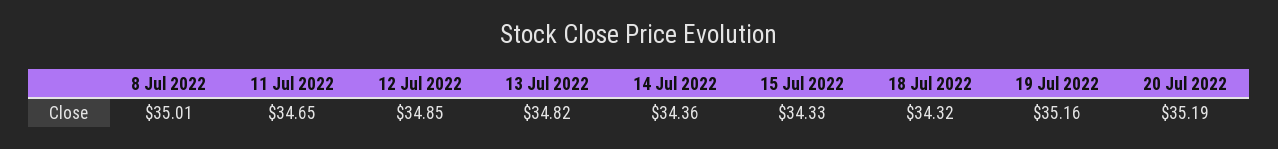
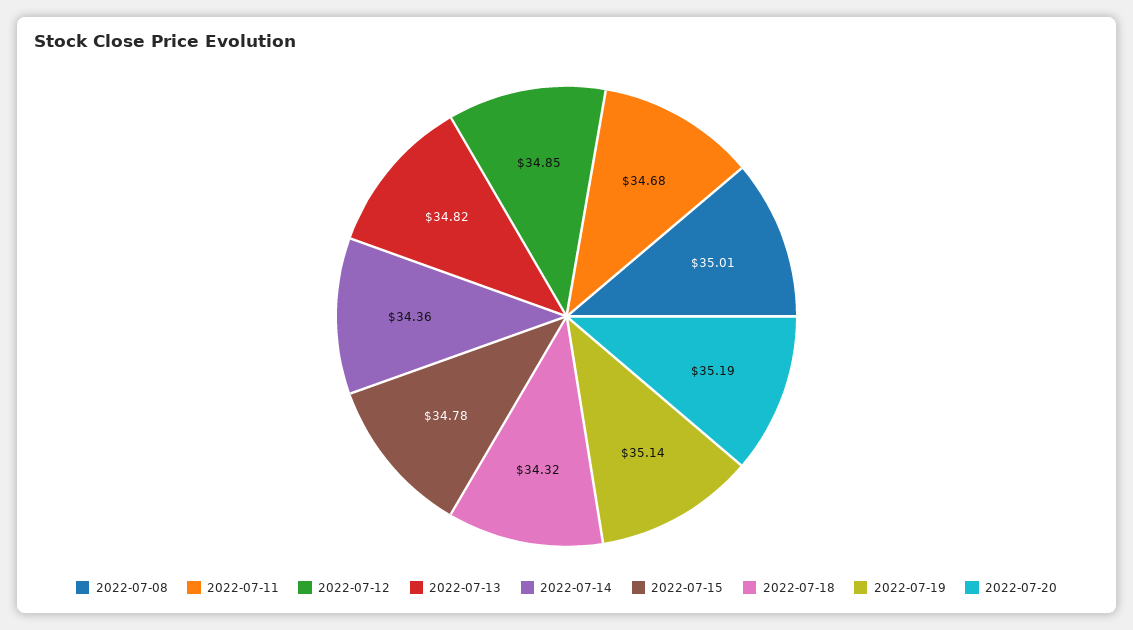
11 Jul 2022: 34.65 -> 34.68
15 Jul 2022: 34.33 -> 34.78
19 Jul 2022: 35.16 -> 35.14

